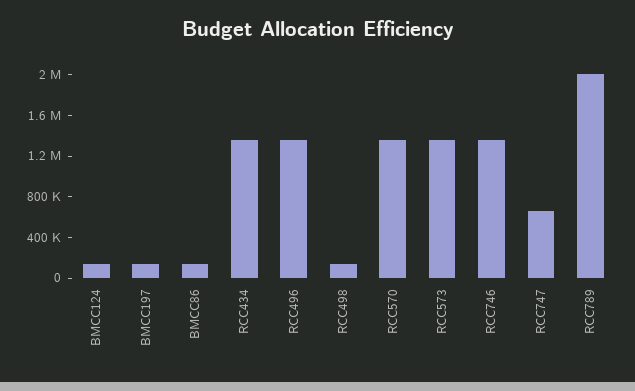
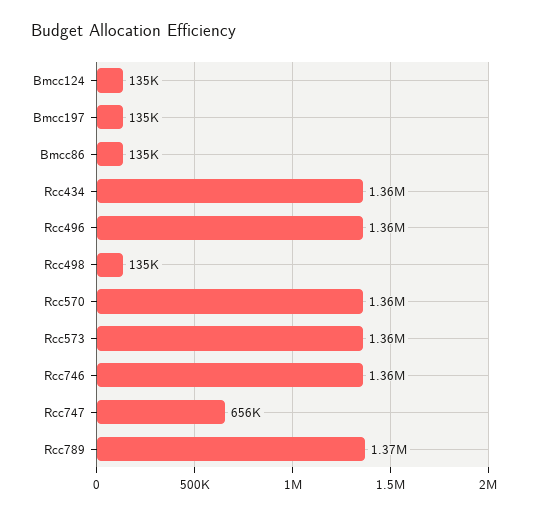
RCC789: 2000000 -> 1370000

